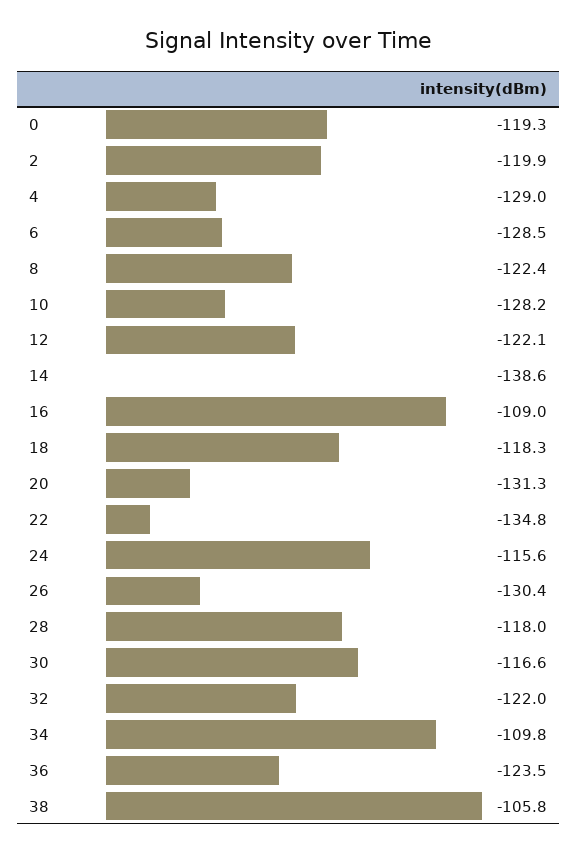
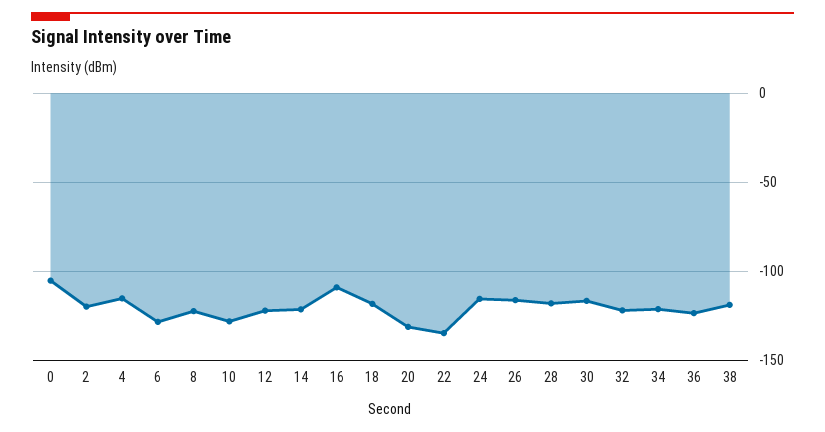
0: -119.3 -> -105
4: -129 -> -115
14: -138.6 -> -120
26: -130.4 -> -115
34: -109.8 -> -120
38: -105.8 -> -120

